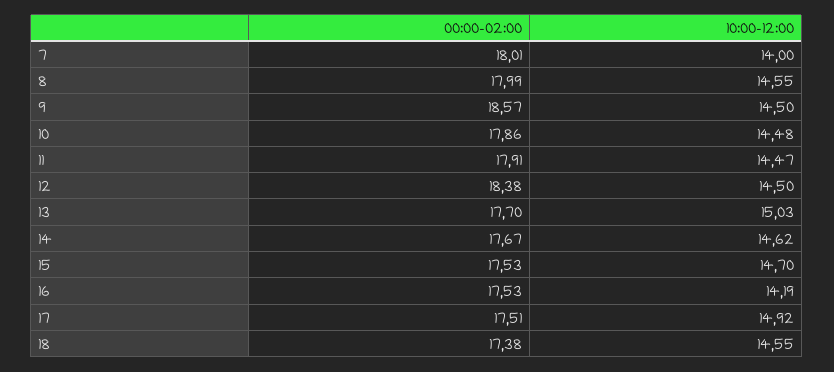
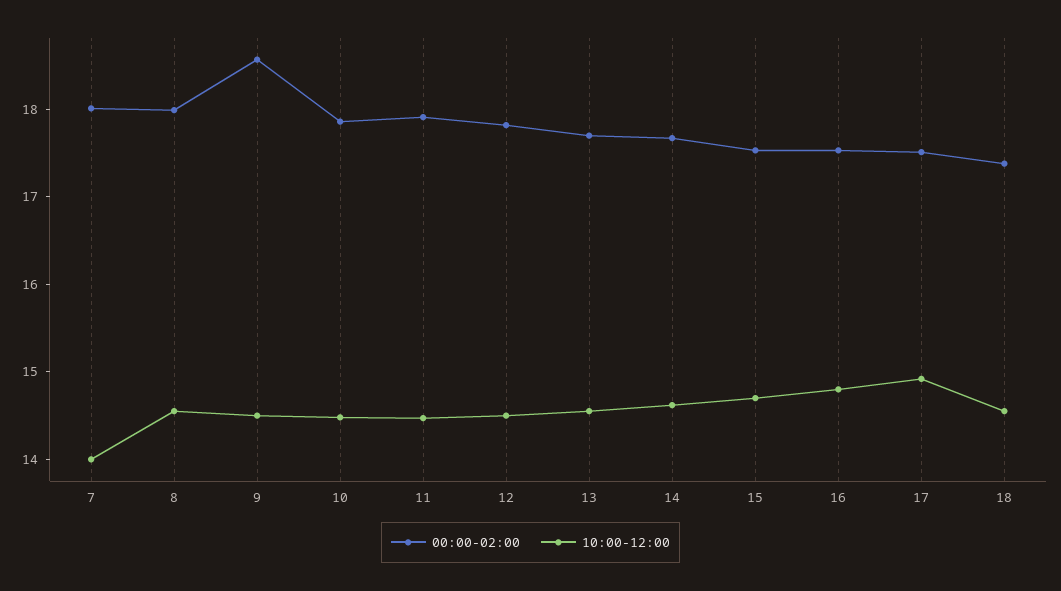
00:00-02:00, 12: 18.38 -> 17.8
10:00-12:00, 13: 15.03 -> 14.6
10:00-12:00, 16: 14.19 -> 14.8

